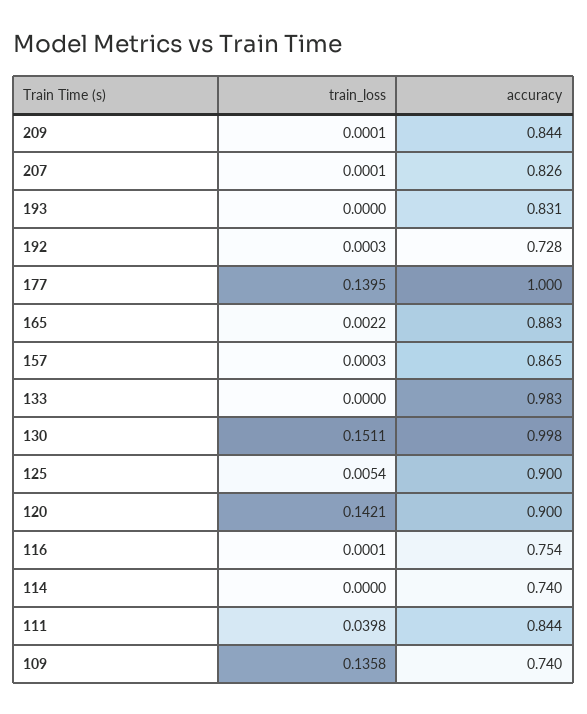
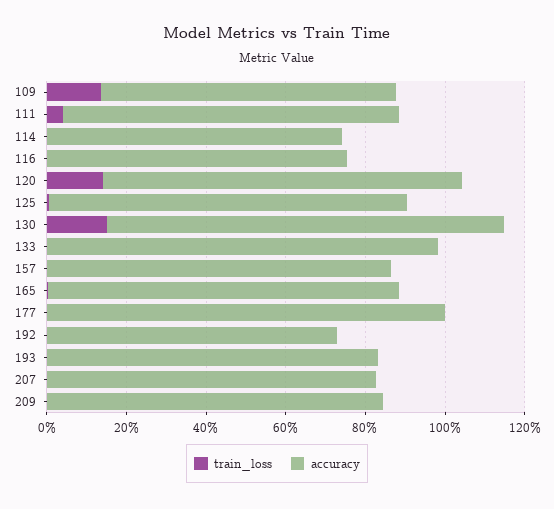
train_loss, 177: 0.1395 -> 0

